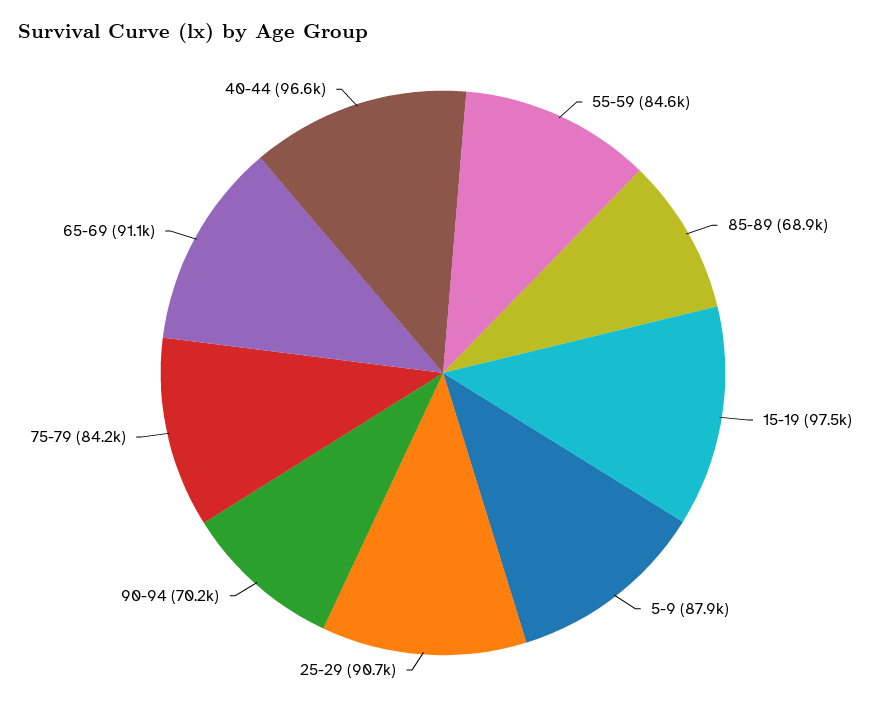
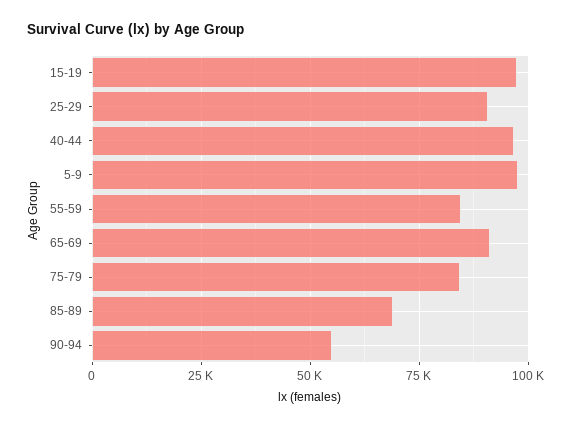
5-9: 87900 -> 97500
90-94: 70200 -> 55000

